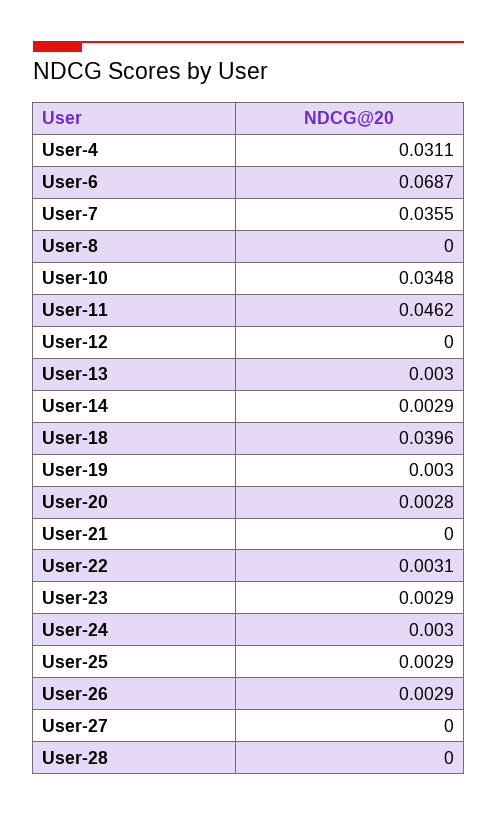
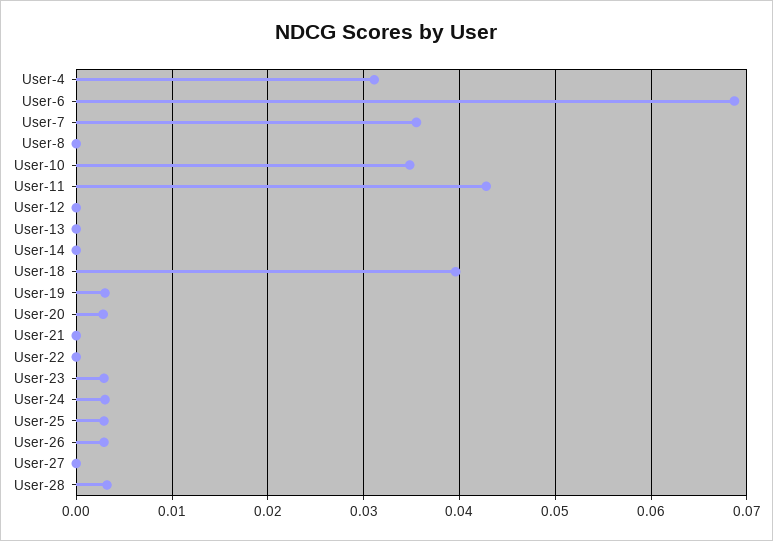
User-11: 0.0462 -> 0.043
User-13: 0.003 -> 0
User-14: 0.0029 -> 0
User-22: 0.0031 -> 0
User-28: 0 -> 0.003

